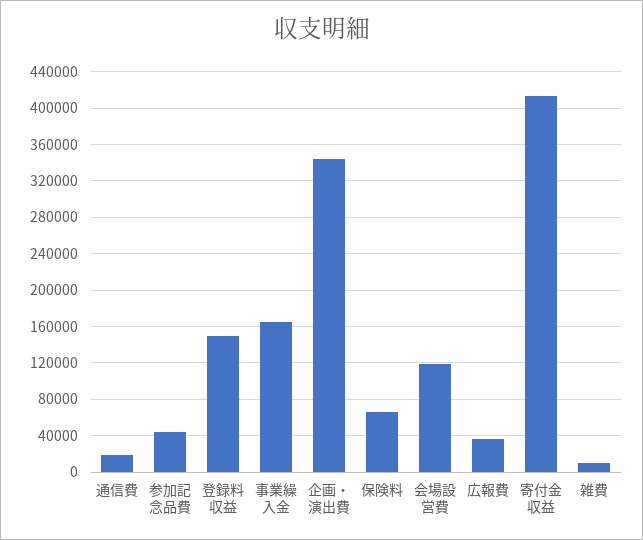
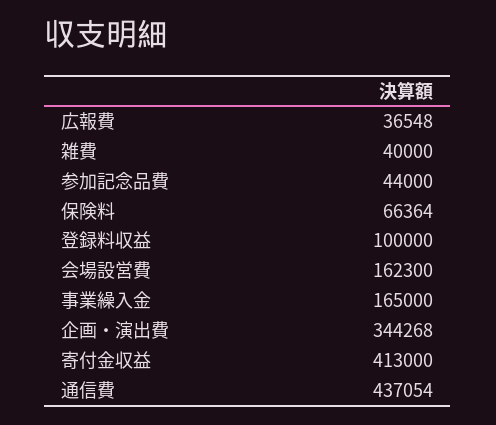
通信費: 20000 -> 437054
登録料収益: 150000 -> 100000
会場設営費: 120000 -> 162300
雑費: 10000 -> 40000

